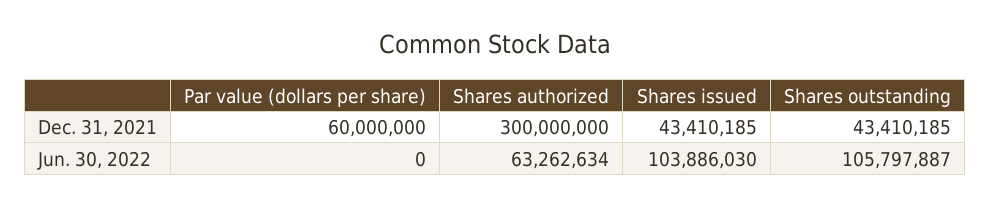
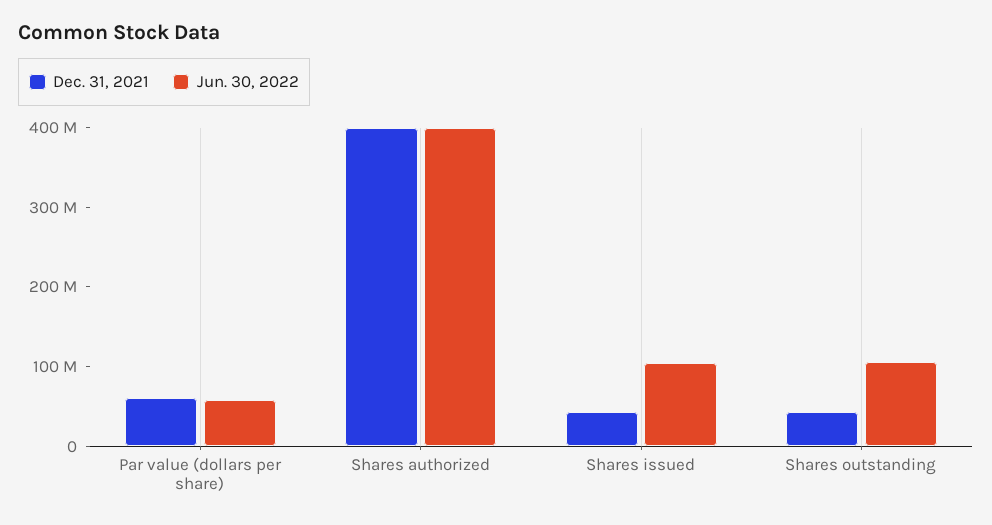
Dec. 31, 2021, Shares authorized: 300000000 -> 400000000
Jun. 30, 2022, Par value (dollars per share): 0 -> 60000000
Jun. 30, 2022, Shares authorized: 63262634 -> 400000000

